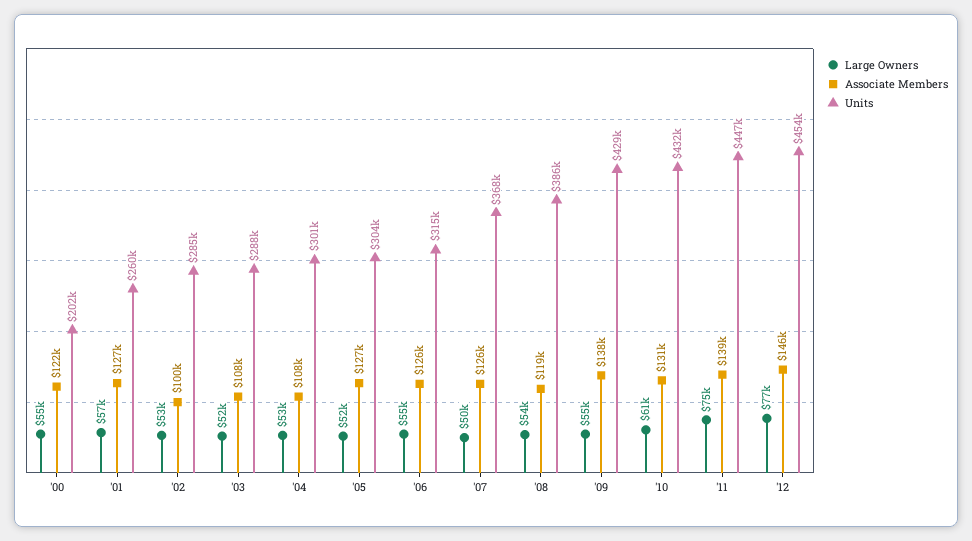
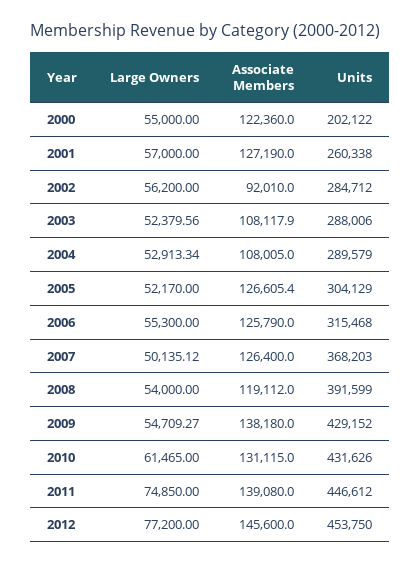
Large Owners, '02: 53000 -> 56200
Associate Members, '02: 100000 -> 92010
Units, '04: 301000 -> 289579
Units, '08: 386000 -> 391599

